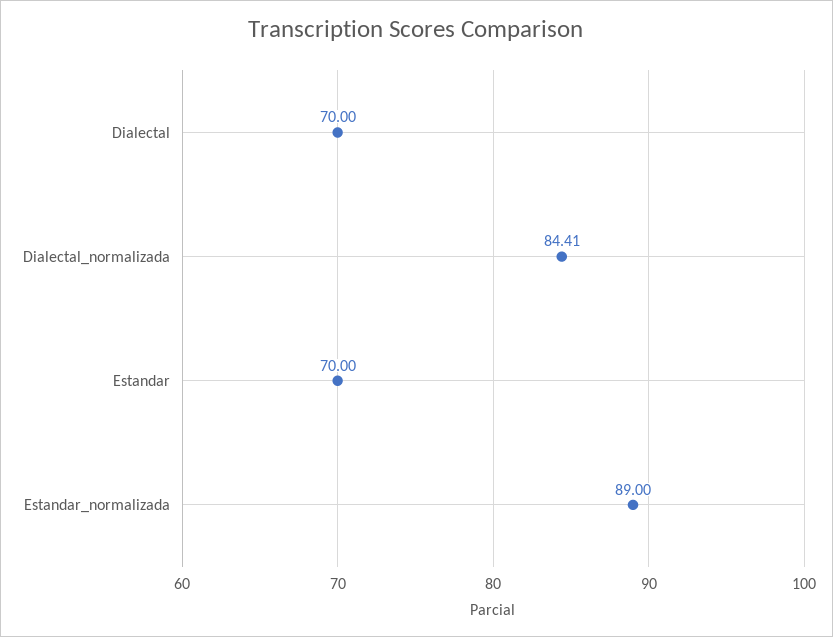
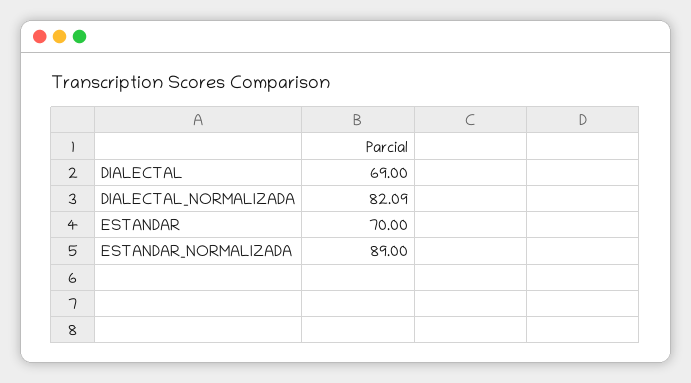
Dialectal: 70 -> 69
Dialectal_normalizada: 84.41 -> 82.09

